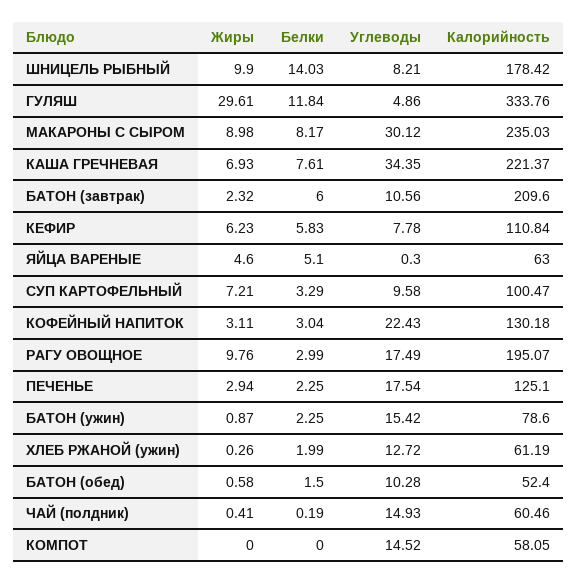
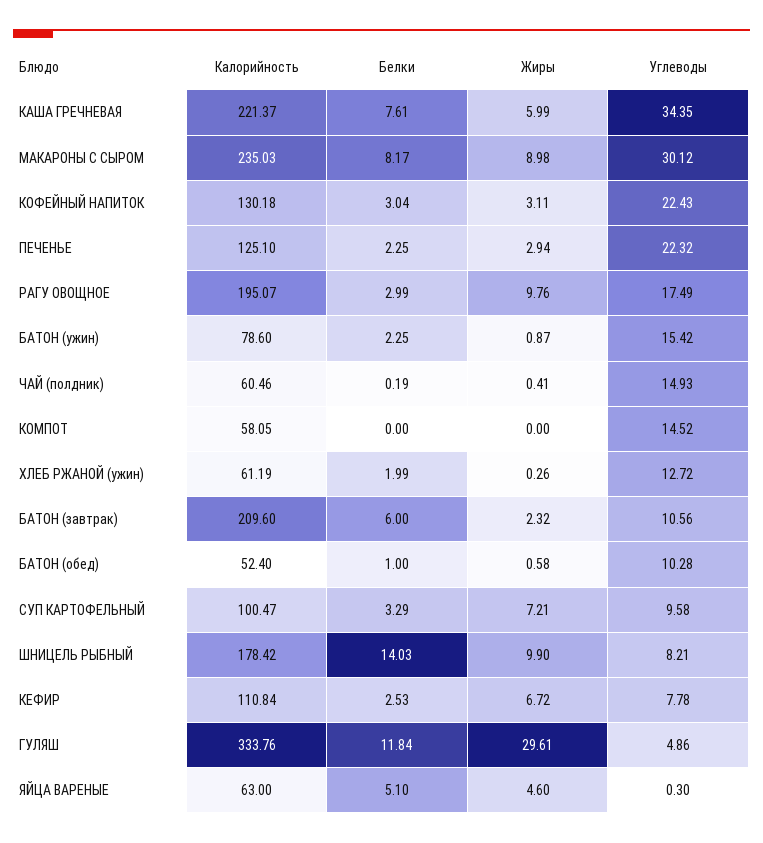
Жиры, КАША ГРЕЧНЕВАЯ: 6.93 -> 5.99
Жиры, КЕФИР: 6.23 -> 6.72
Белки, КЕФИР: 5.83 -> 2.53
Углеводы, ПЕЧЕНЬЕ: 17.54 -> 22.32
Белки, БАТОН (обед): 1.5 -> 1

